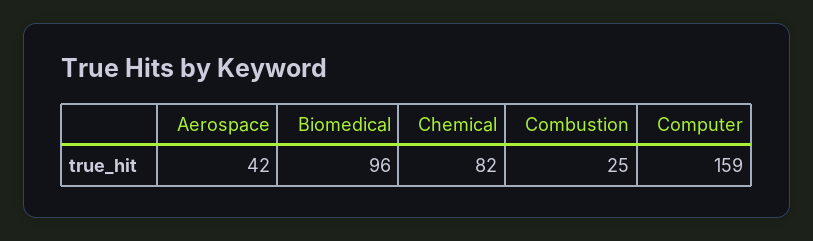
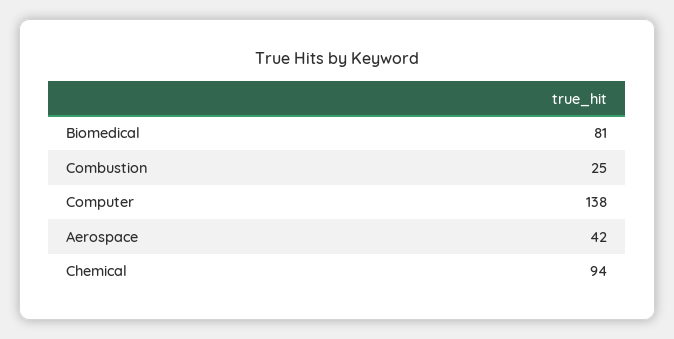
Biomedical: 96 -> 81
Chemical: 82 -> 94
Computer: 159 -> 138

